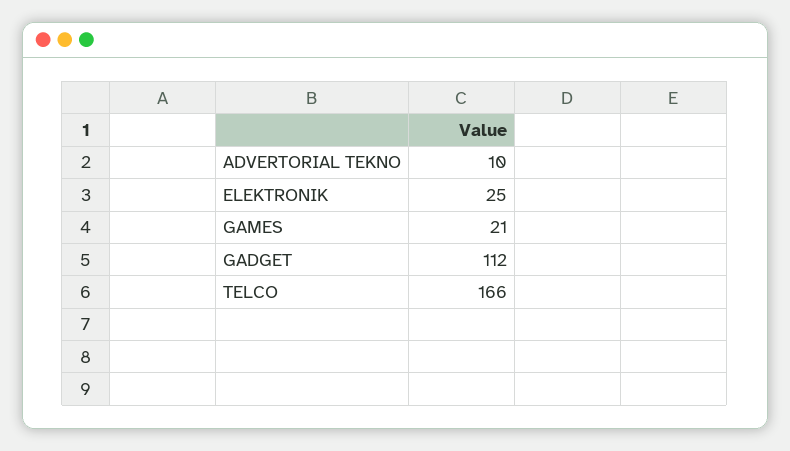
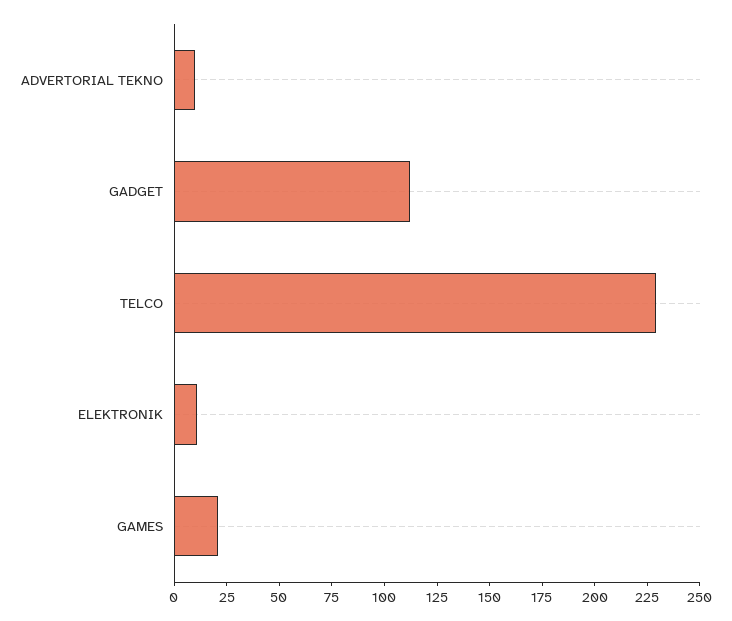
ELEKTRONIK: 25 -> 10
TELCO: 166 -> 230

